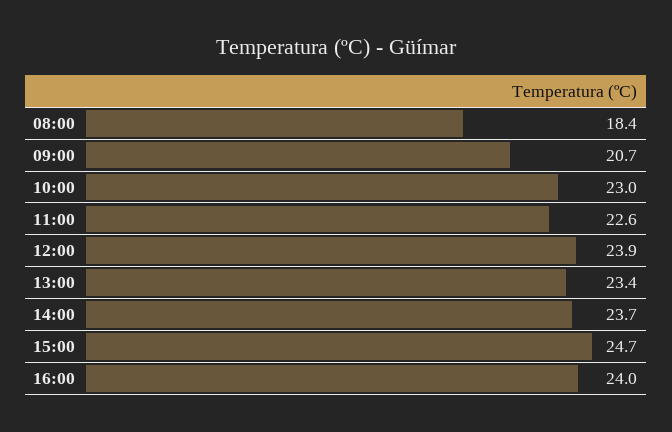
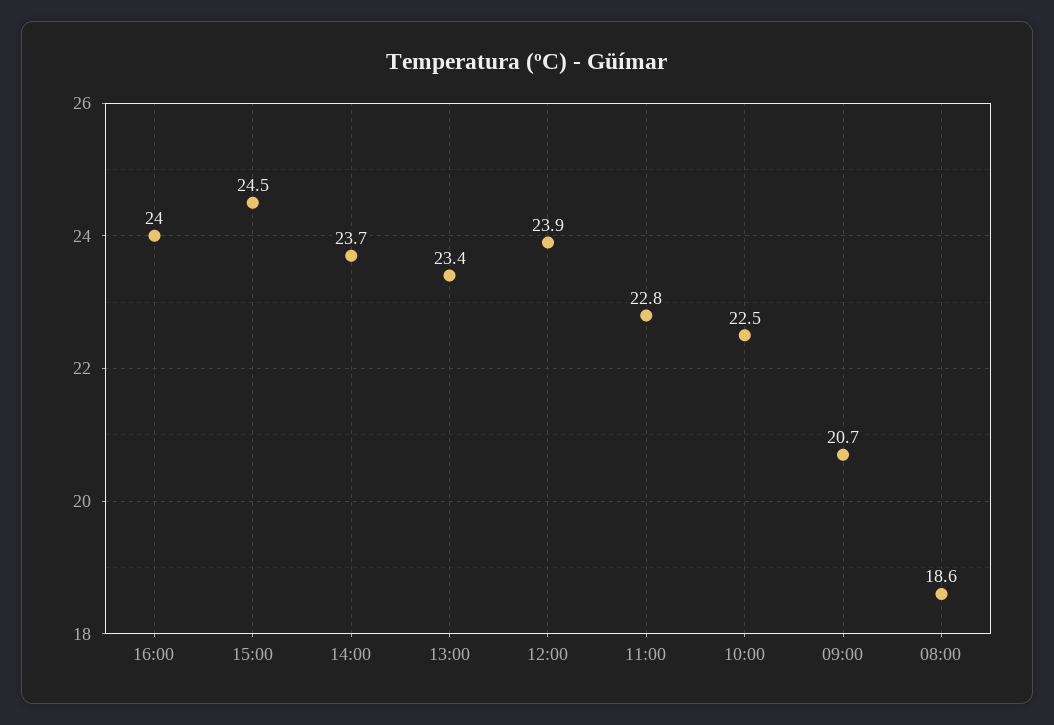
08:00: 18.4 -> 18.6
10:00: 23 -> 22.5
11:00: 22.6 -> 22.8
15:00: 24.7 -> 24.5

